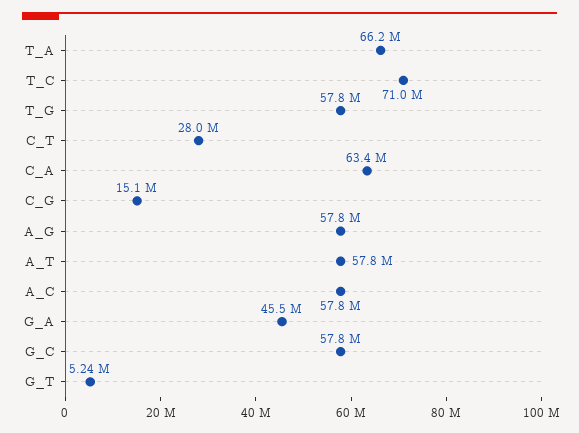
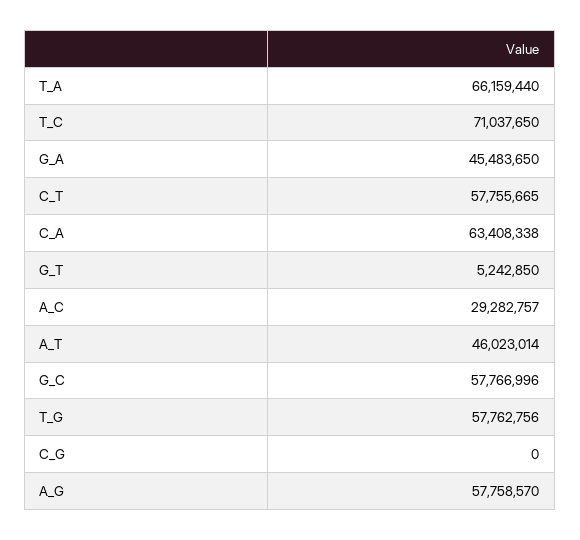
C_T: 28000000 -> 57755665
C_G: 15100000 -> 0
A_T: 57800000 -> 46023014
A_C: 57800000 -> 29282757

